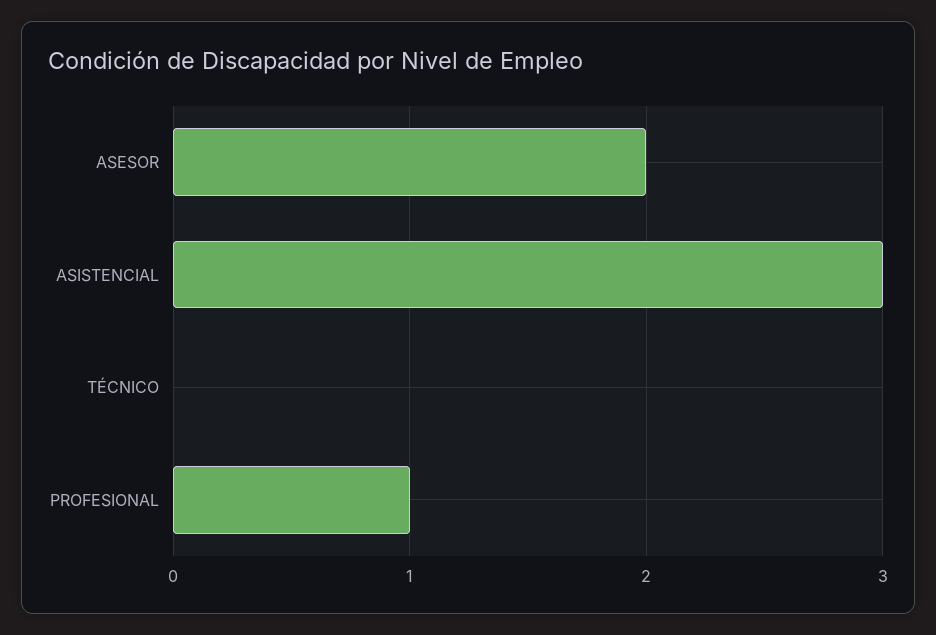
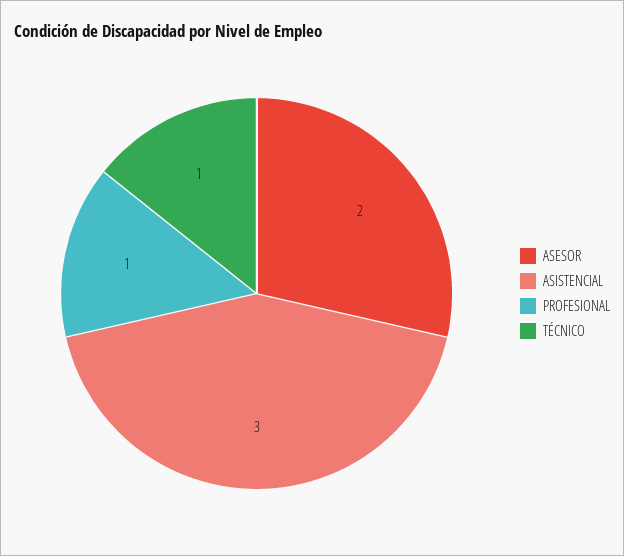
TÉCNICO: 0 -> 1

